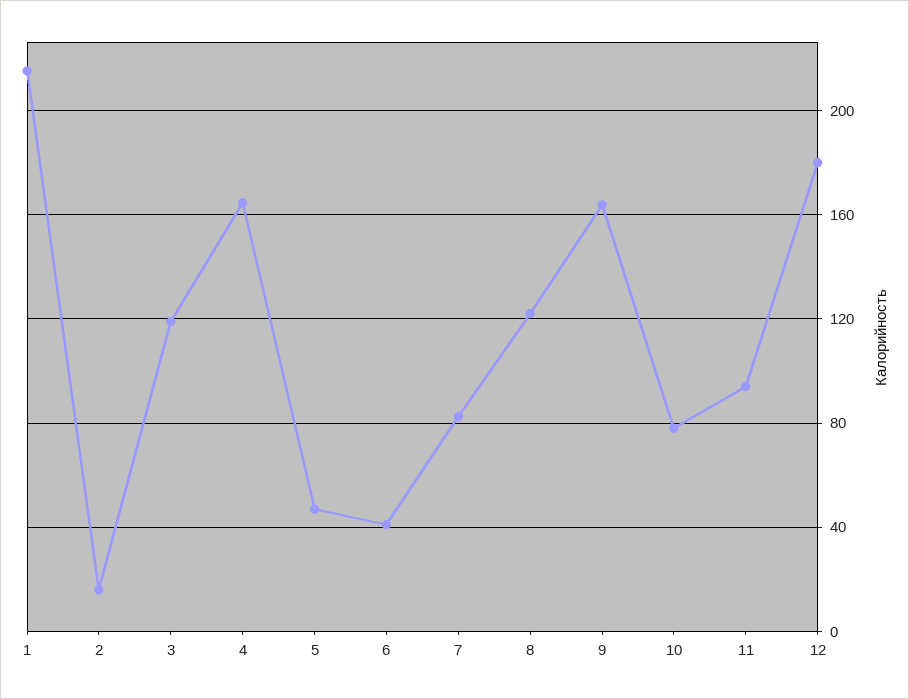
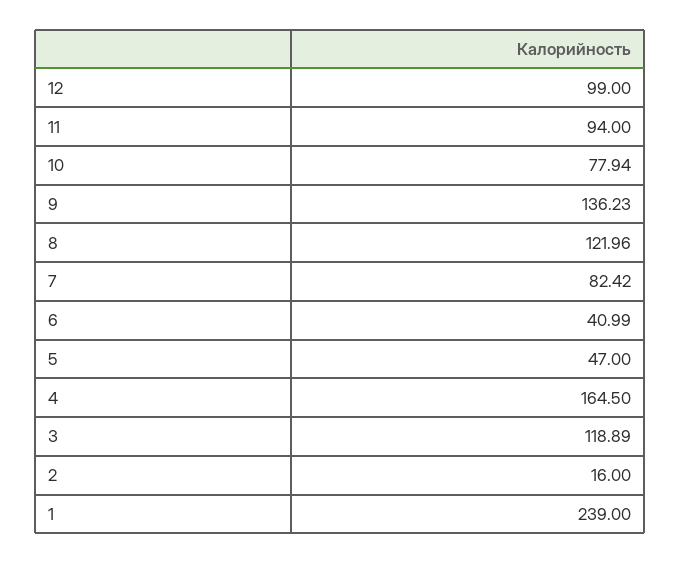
1: 215 -> 239
9: 165 -> 136.23
12: 180 -> 99

